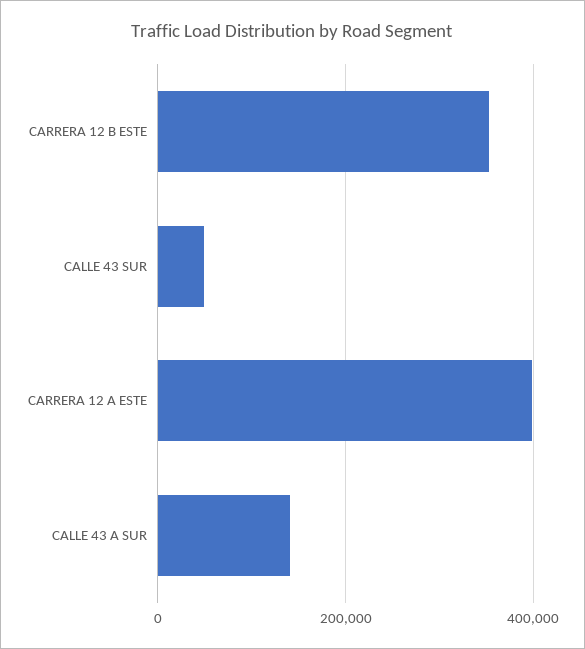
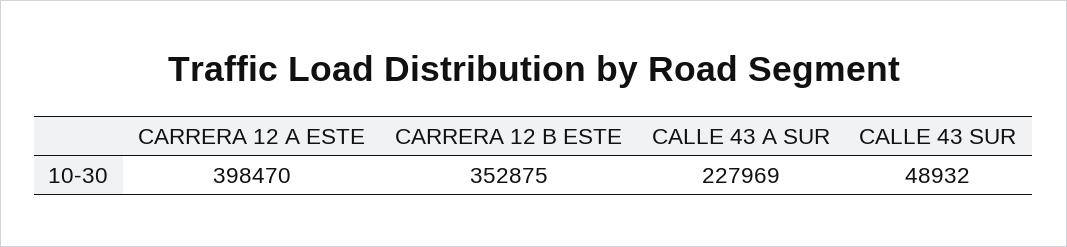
CALLE 43 A SUR: 140000 -> 227969

